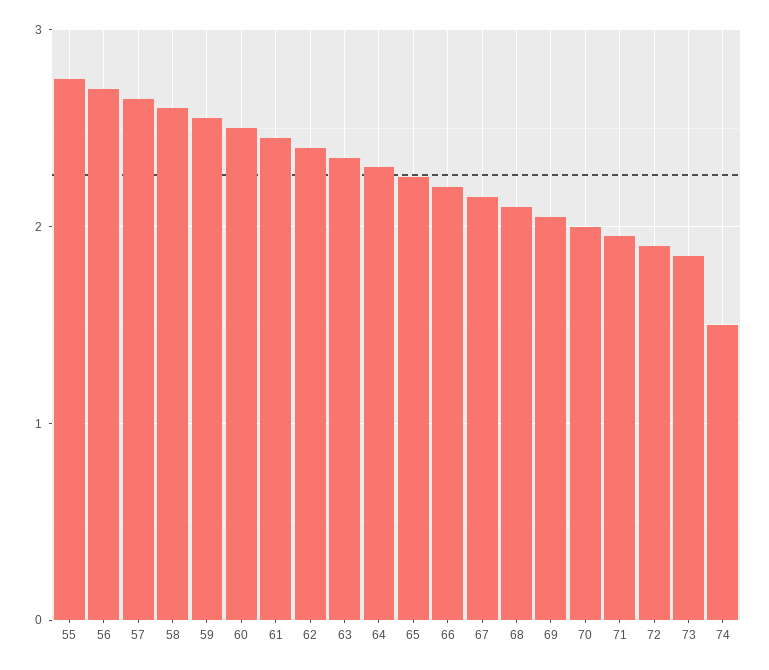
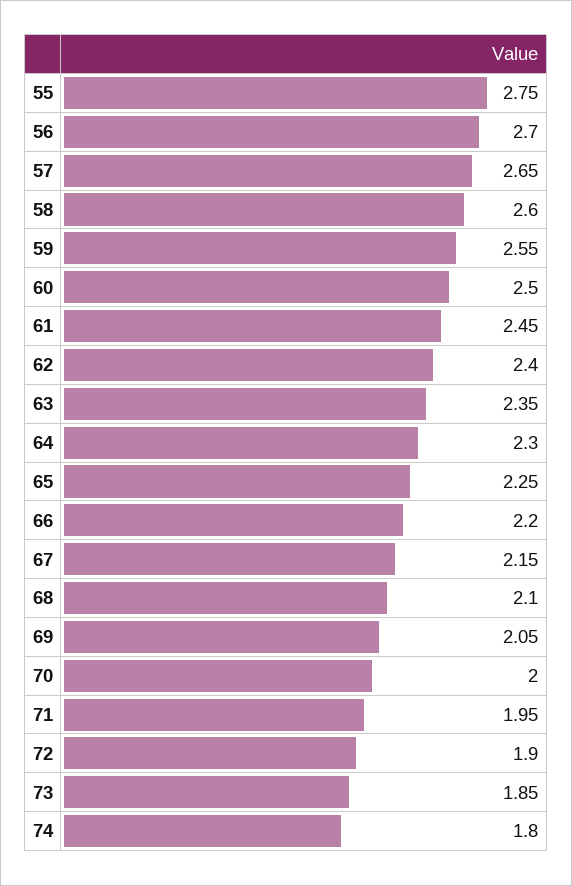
74: 1.5 -> 1.8

